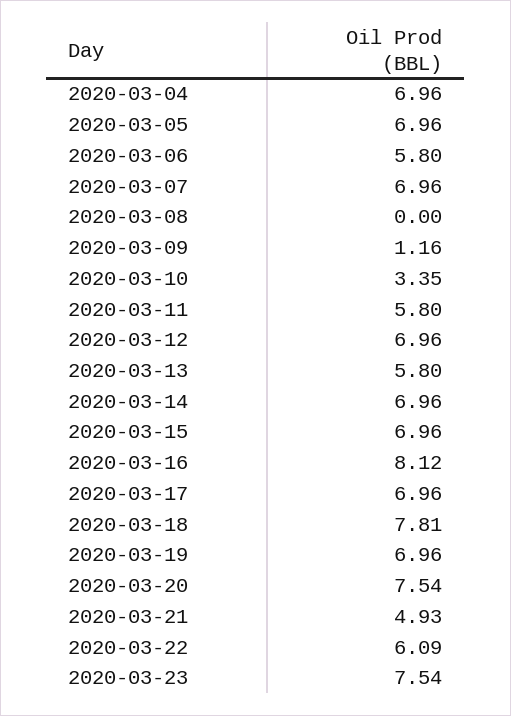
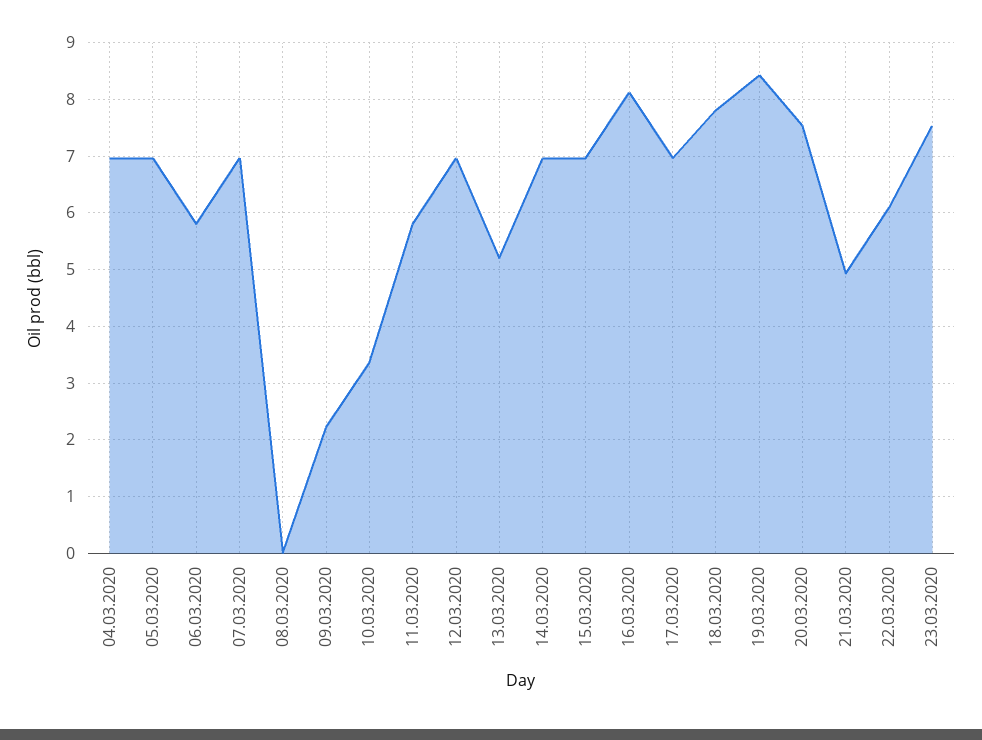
2020-03-09: 1.16 -> 2.2
2020-03-13: 5.8 -> 5.2
2020-03-19: 6.96 -> 8.4

